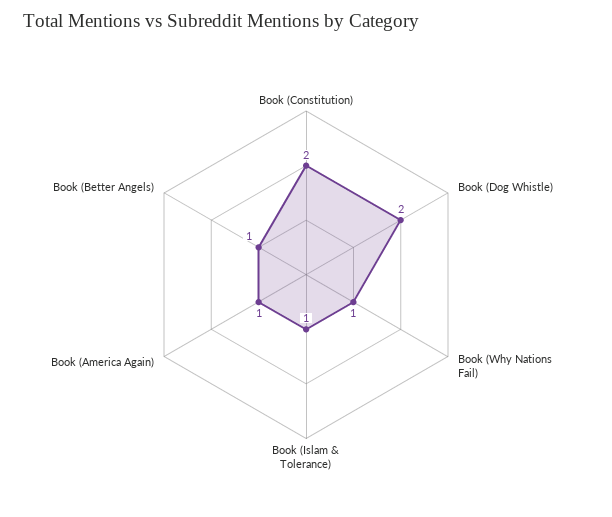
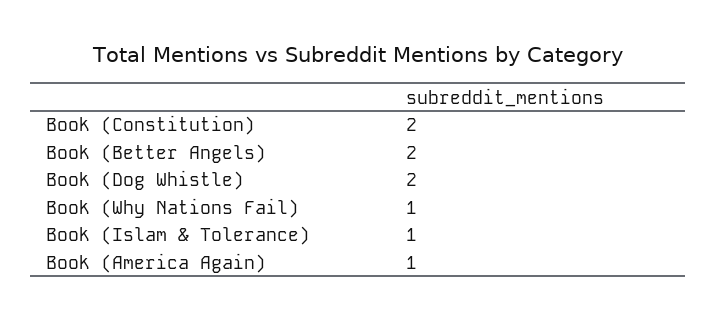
Book (Better Angels): 1 -> 2

